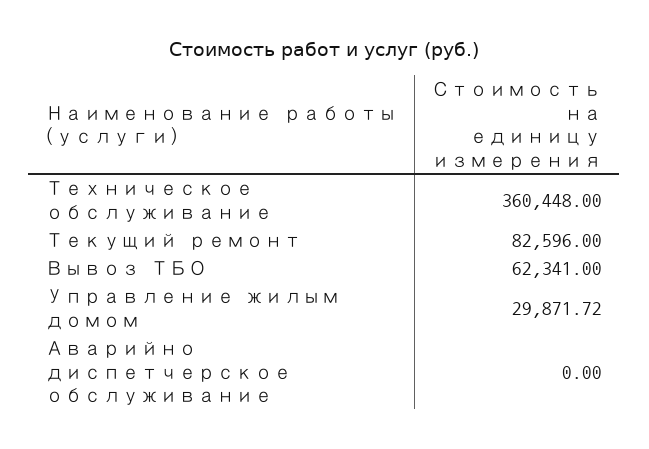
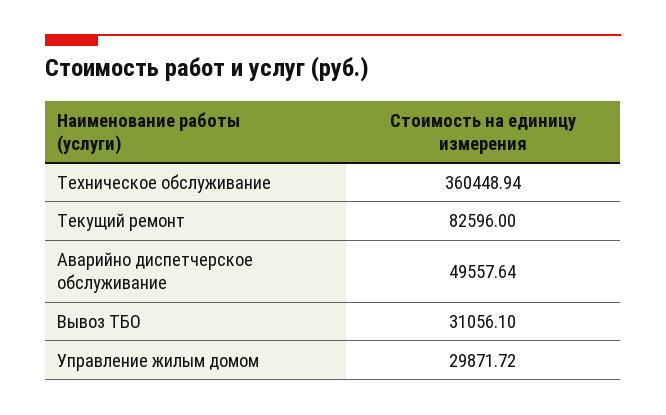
Техническое обслуживание: 360448 -> 360448.94
Вывоз ТБО: 62341 -> 31056.1
Аварийно диспетчерское обслуживание: 0 -> 49557.64

